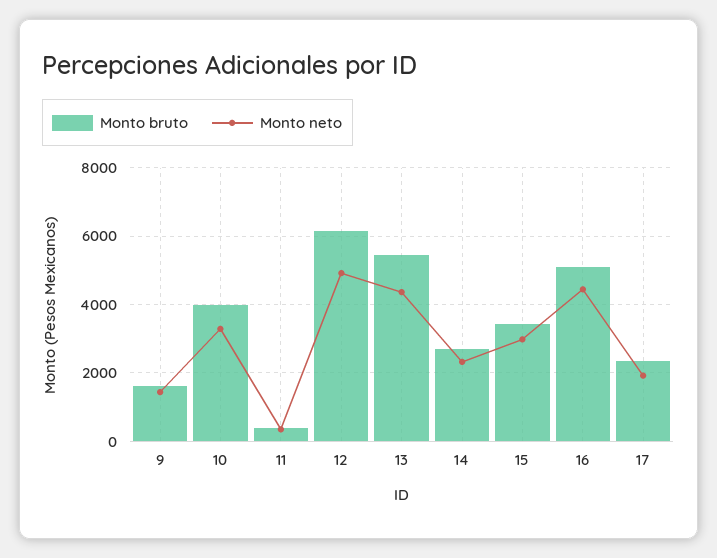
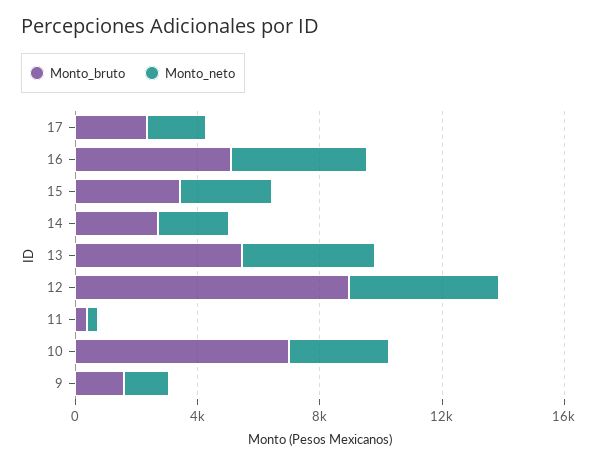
Monto bruto, 10: 4000 -> 7000
Monto bruto, 12: 6200 -> 9000

